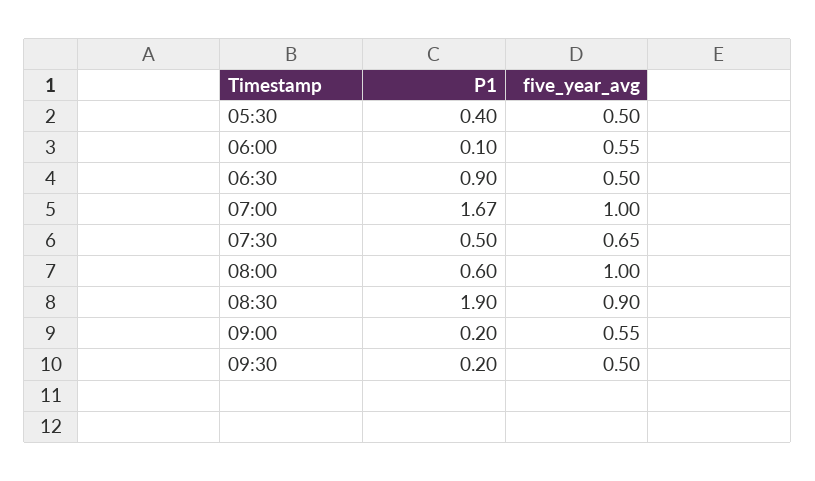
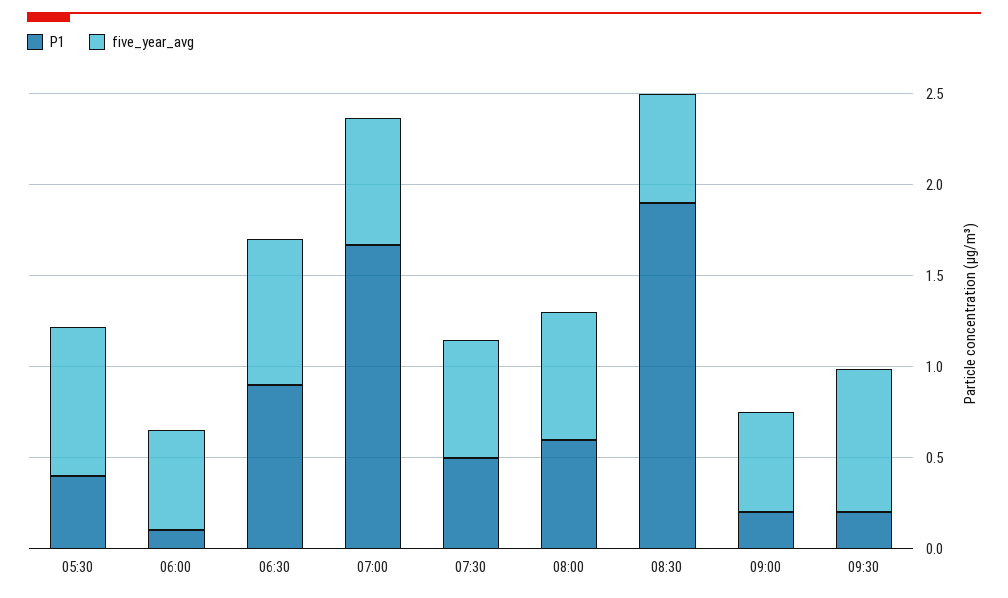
five_year_avg, 05:30: 0.5 -> 0.8
five_year_avg, 06:30: 0.5 -> 0.8
five_year_avg, 07:00: 1 -> 0.7
five_year_avg, 08:00: 1 -> 0.7
five_year_avg, 08:30: 0.9 -> 0.6
five_year_avg, 09:30: 0.5 -> 0.8

